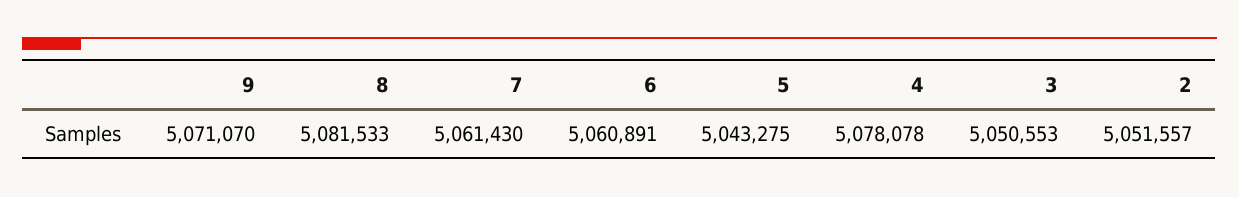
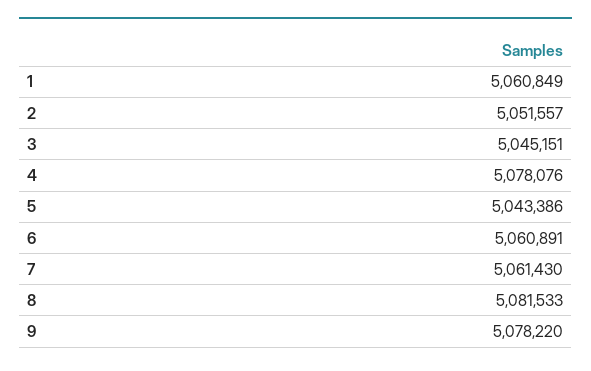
9: 5071070 -> 5078220
5: 5043275 -> 5043386
4: 5078078 -> 5078076
3: 5050553 -> 5045151
1: none -> 5060849

